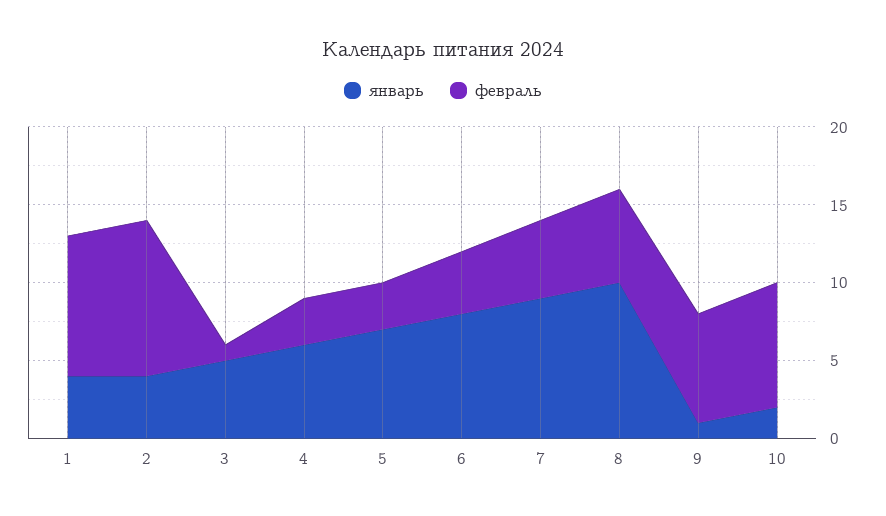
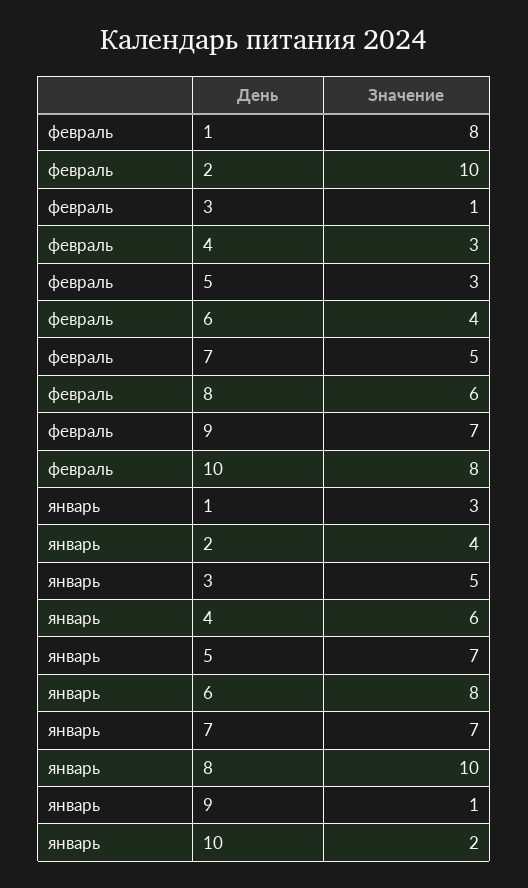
январь, 1: 4 -> 3
февраль, 1: 9 -> 8
январь, 7: 9 -> 7

